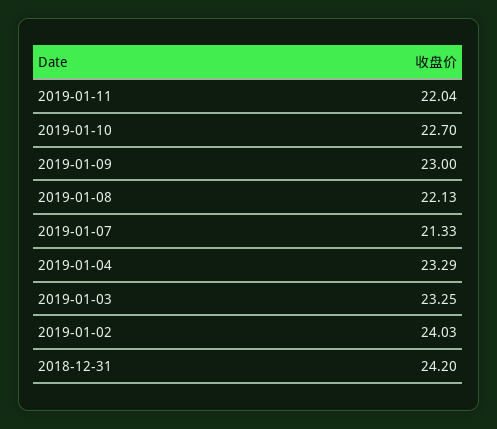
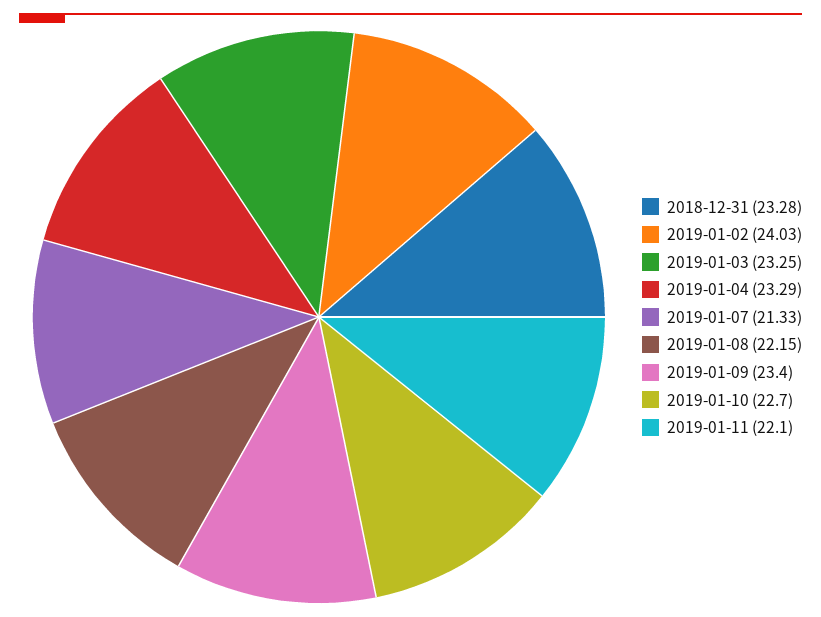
2019-01-11: 22.04 -> 22.1
2019-01-09: 23 -> 23.4
2019-01-08: 22.13 -> 22.15
2018-12-31: 24.2 -> 23.28

